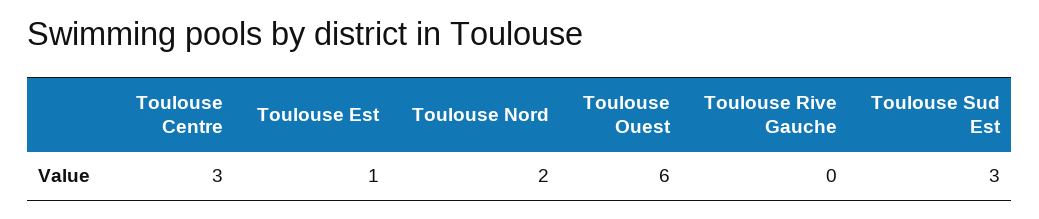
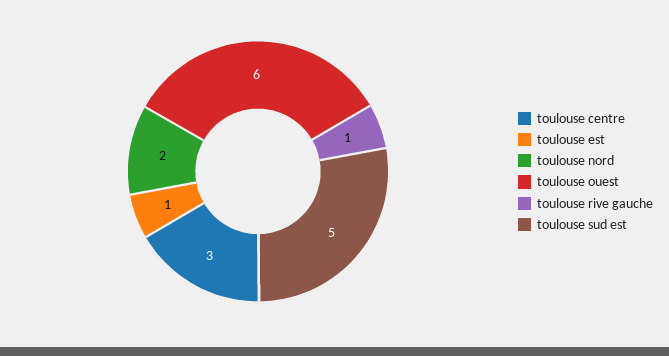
Toulouse Rive Gauche: 0 -> 1
Toulouse Sud Est: 3 -> 5

